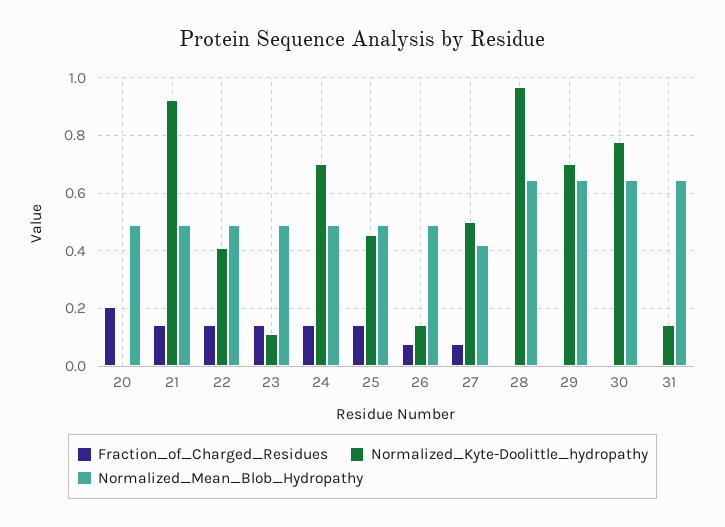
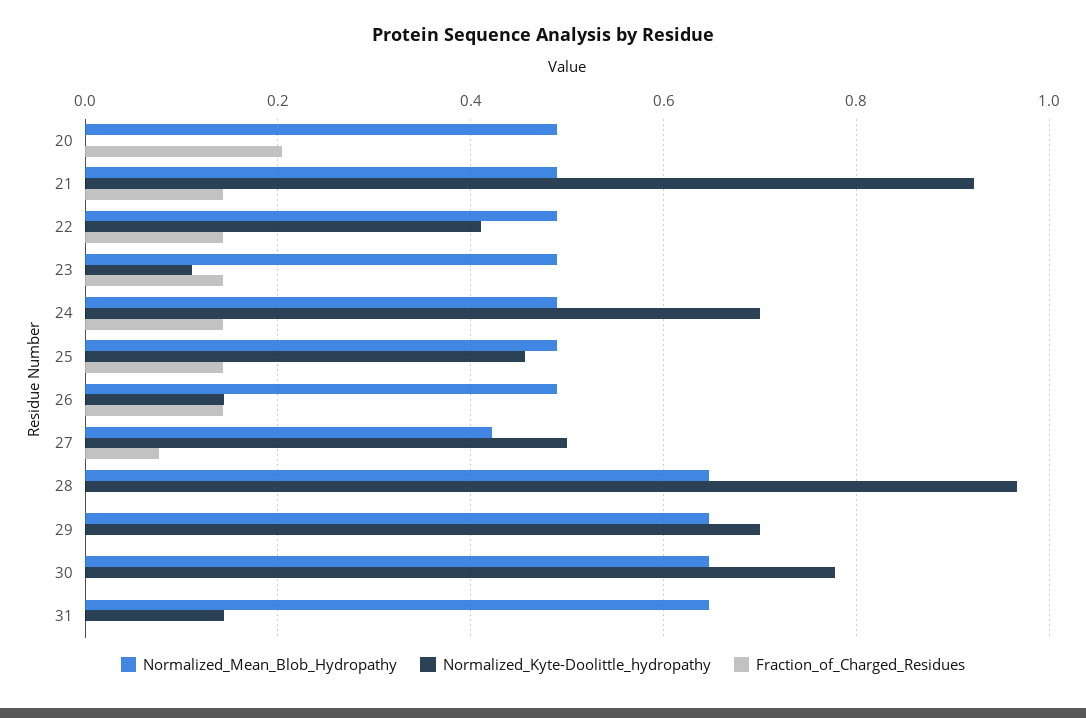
Fraction_of_Charged_Residues, 26: 0.075 -> 0.14

